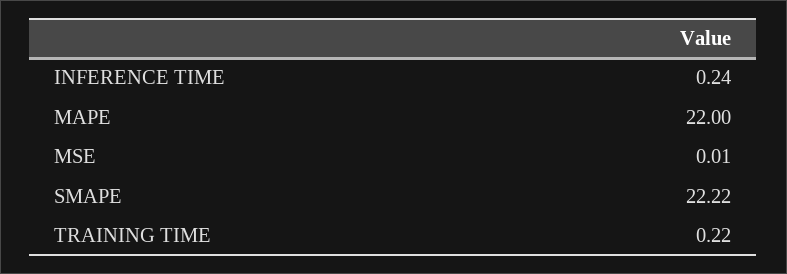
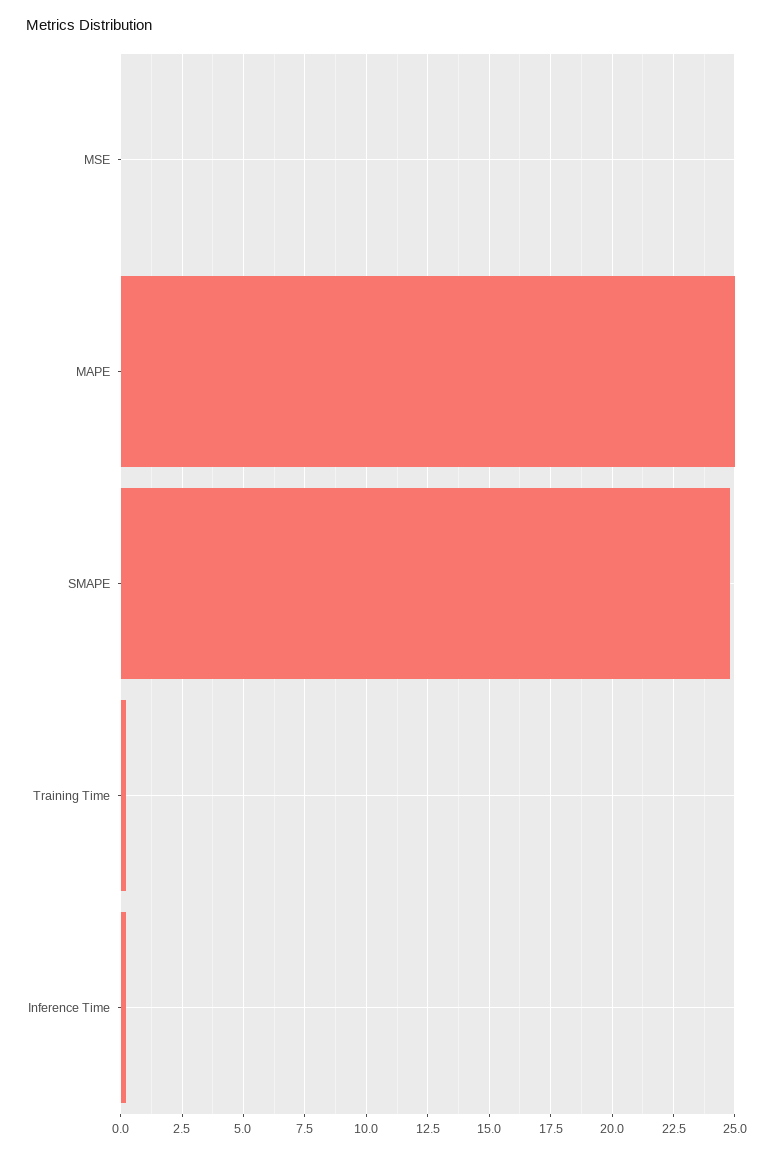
MAPE: 22 -> 25
SMAPE: 22.22 -> 24.75

